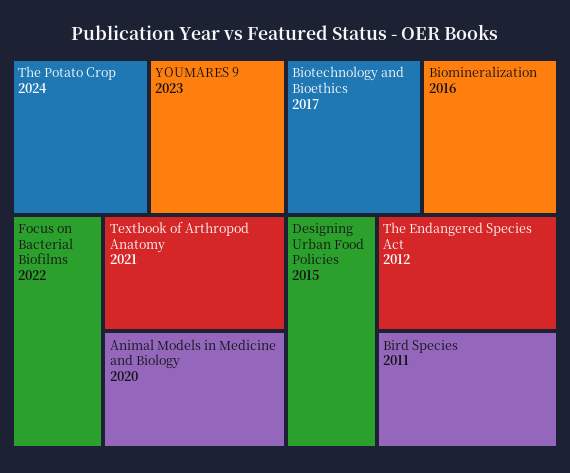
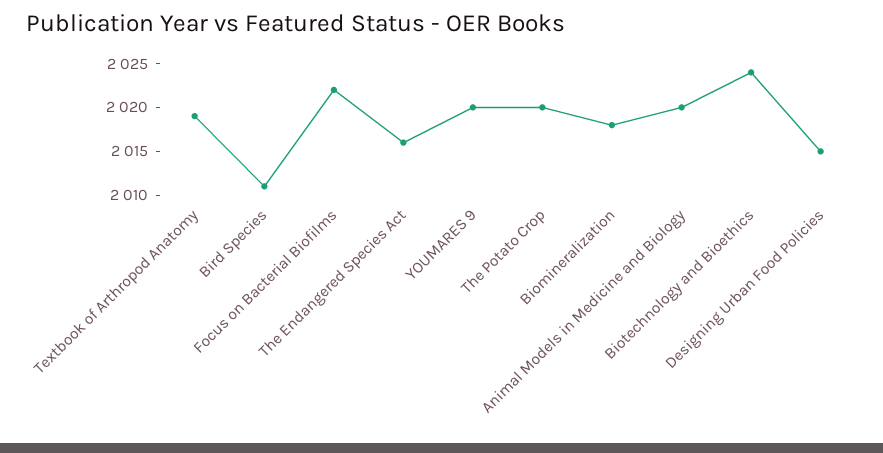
The Potato Crop: 2024 -> 2020
YOUMARES 9: 2023 -> 2020
Textbook of Arthropod Anatomy: 2021 -> 2019
Biotechnology and Bioethics: 2017 -> 2024
Biomineralization: 2016 -> 2018
The Endangered Species Act: 2012 -> 2016

